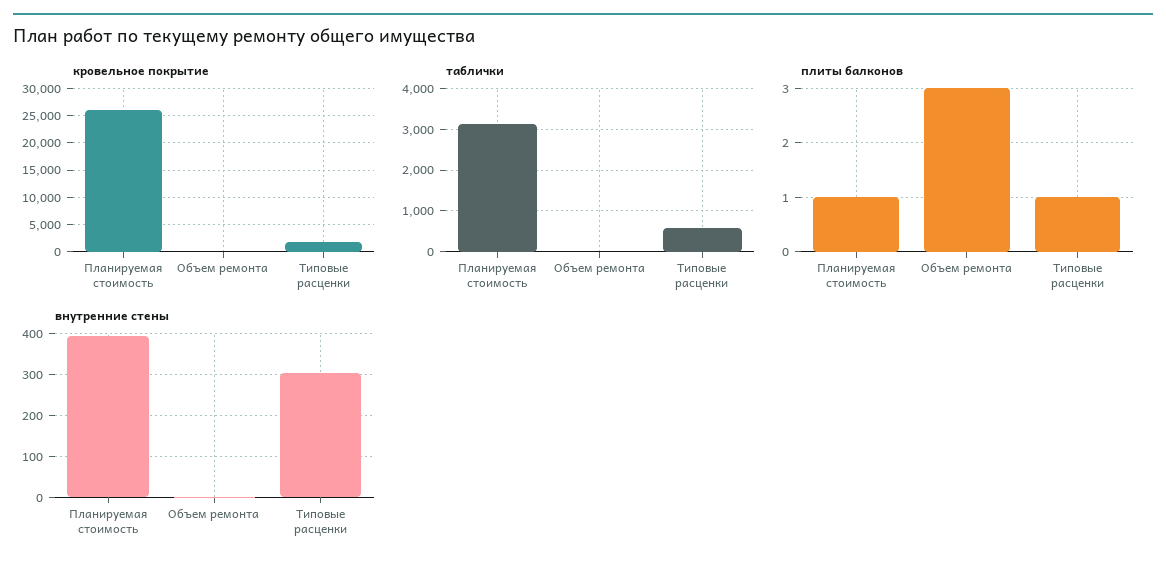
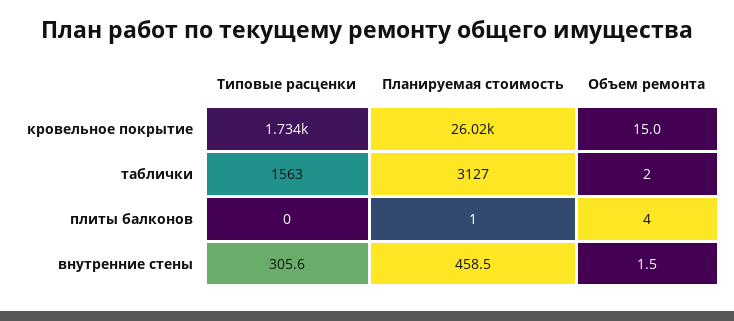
таблички, Типовые расценки: 600 -> 1563
плиты балконов, Объем ремонта: 3 -> 4
плиты балконов, Типовые расценки: 1 -> 0
внутренние стены, Планируемая стоимость: 400 -> 458.5

